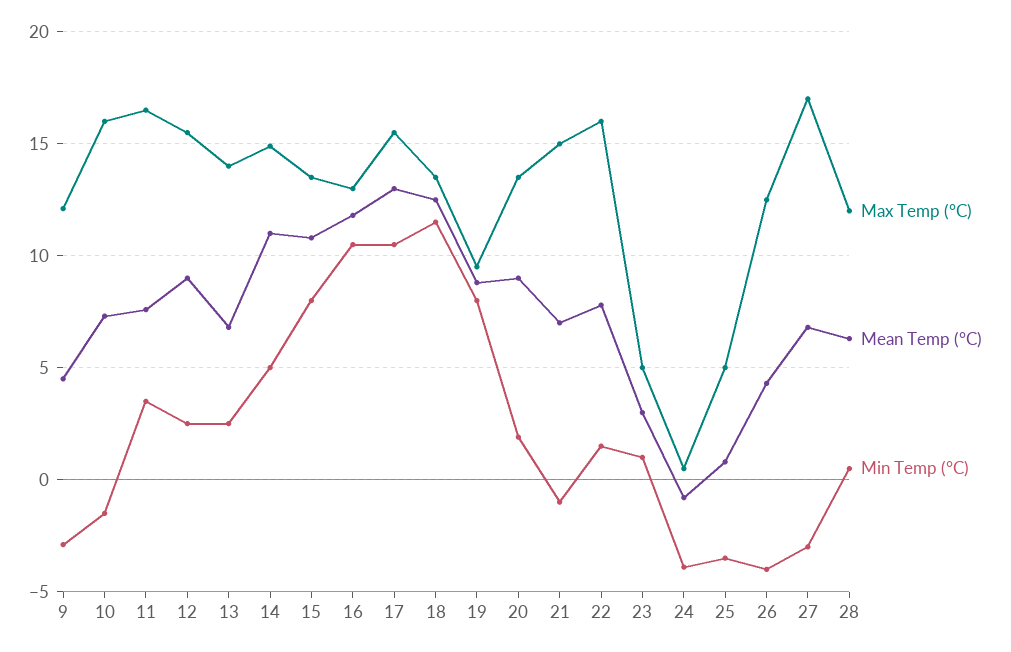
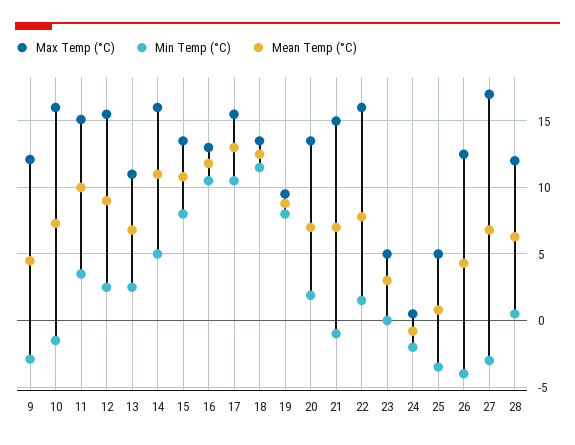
Max Temp (°C), 11: 16.5 -> 15
Mean Temp (°C), 11: 7.5 -> 10
Max Temp (°C), 13: 14 -> 11
Max Temp (°C), 14: 15 -> 16
Mean Temp (°C), 20: 9 -> 7
Min Temp (°C), 23: 1 -> 0
Min Temp (°C), 24: -4 -> -2

